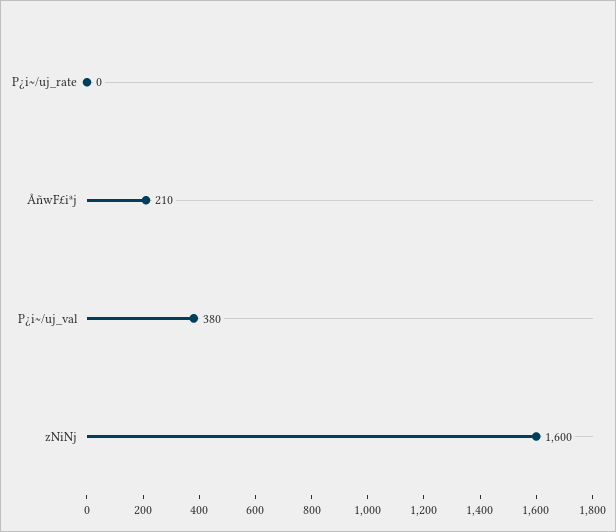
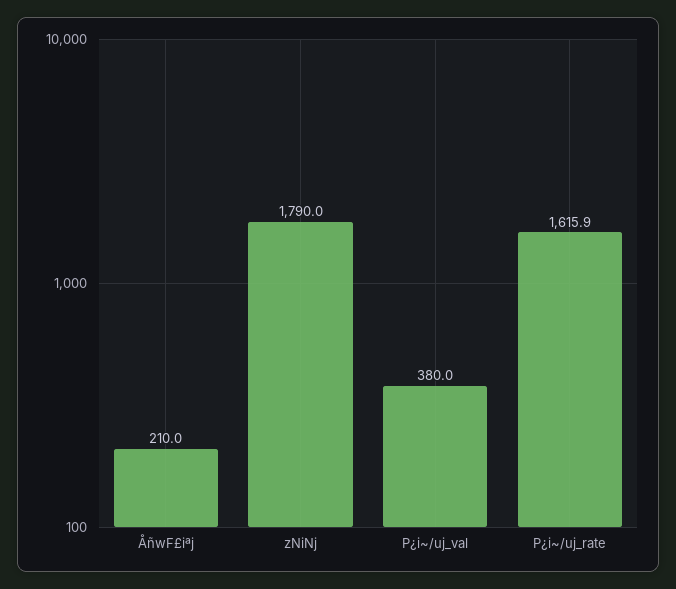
P¿i~/uj_rate: 0 -> 1615.9
zNiNj: 1600 -> 1790

